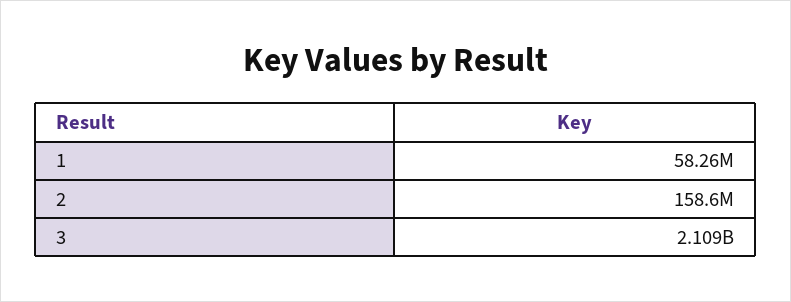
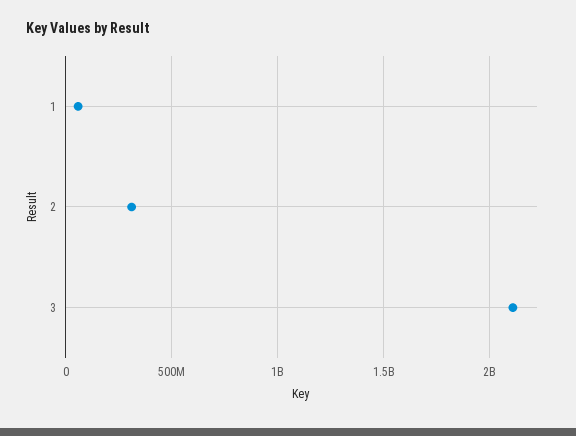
2: 158600000 -> 300000000

